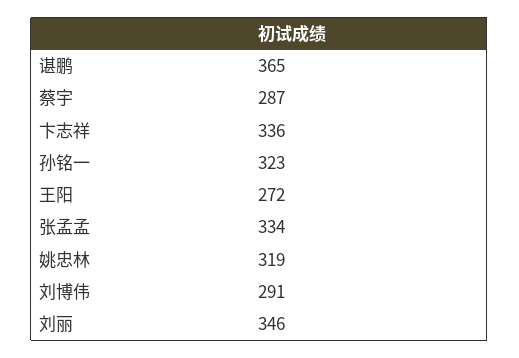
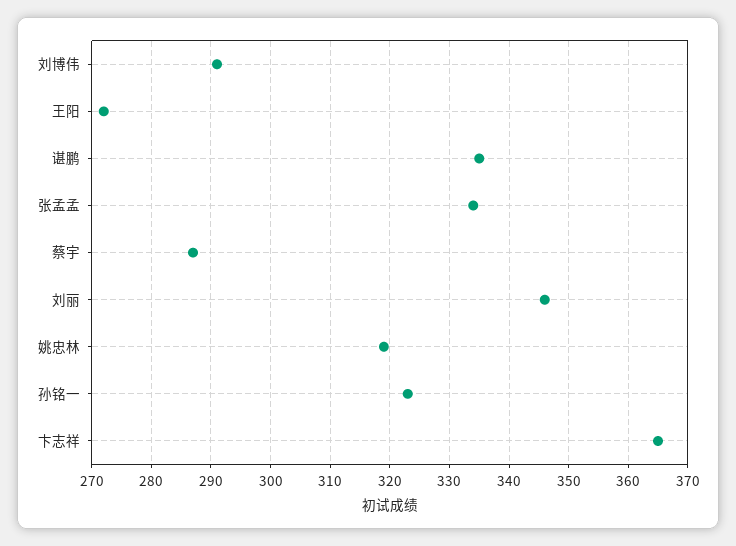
谌鹏: 365 -> 335
卞志祥: 336 -> 365

